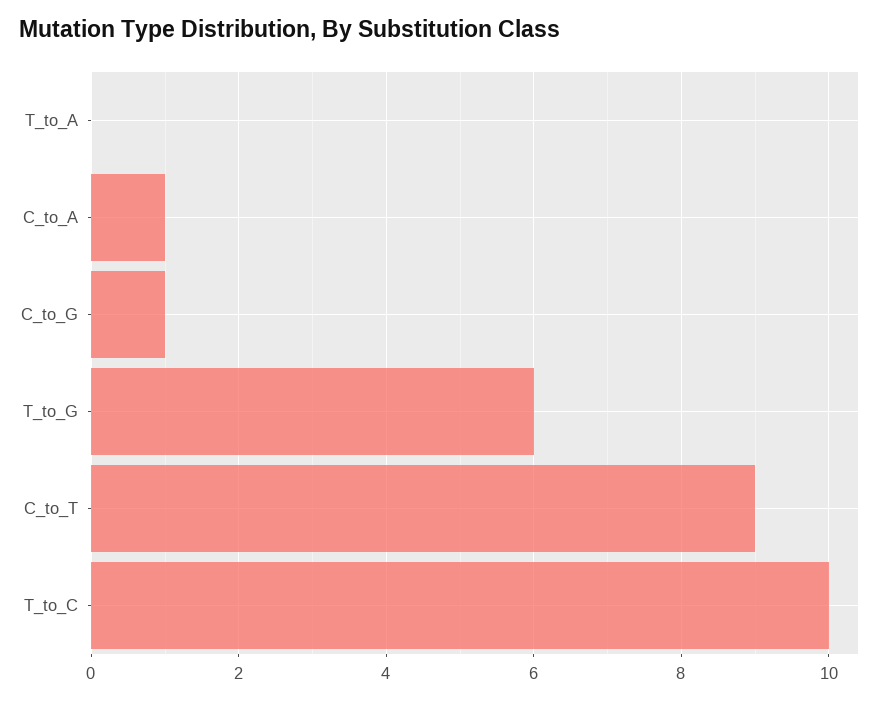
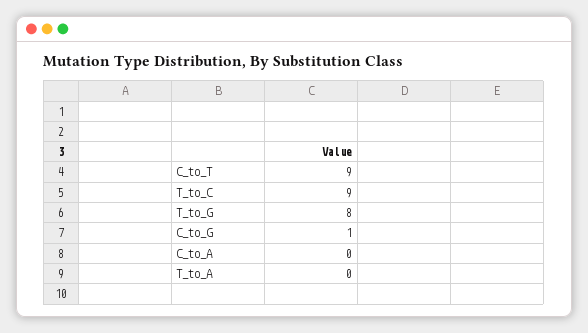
C_to_A: 1 -> 0
T_to_G: 6 -> 8
T_to_C: 10 -> 9

